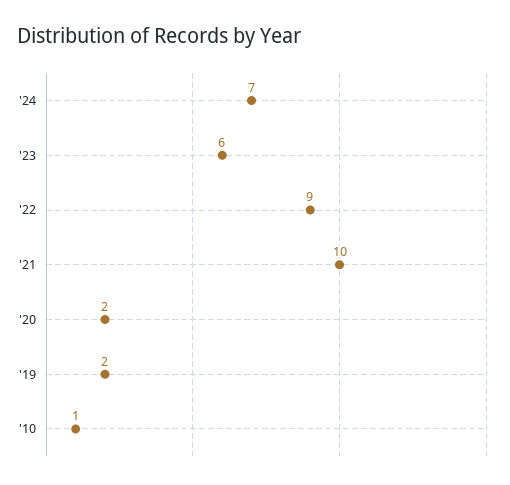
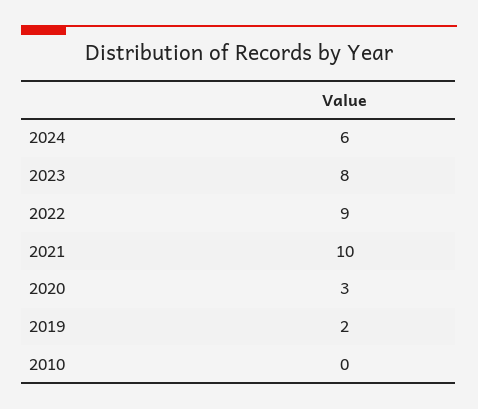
'24: 7 -> 6
'23: 6 -> 8
'20: 2 -> 3
'10: 1 -> 0

